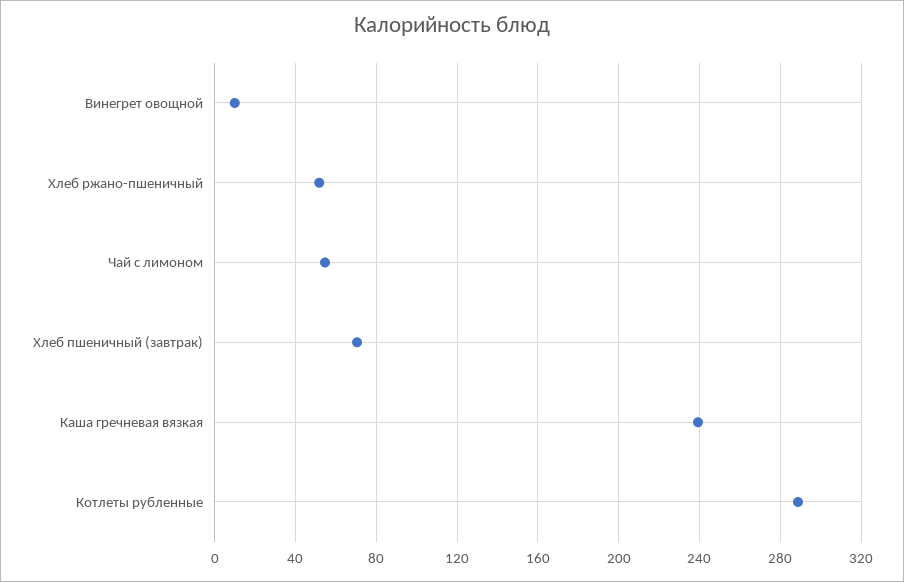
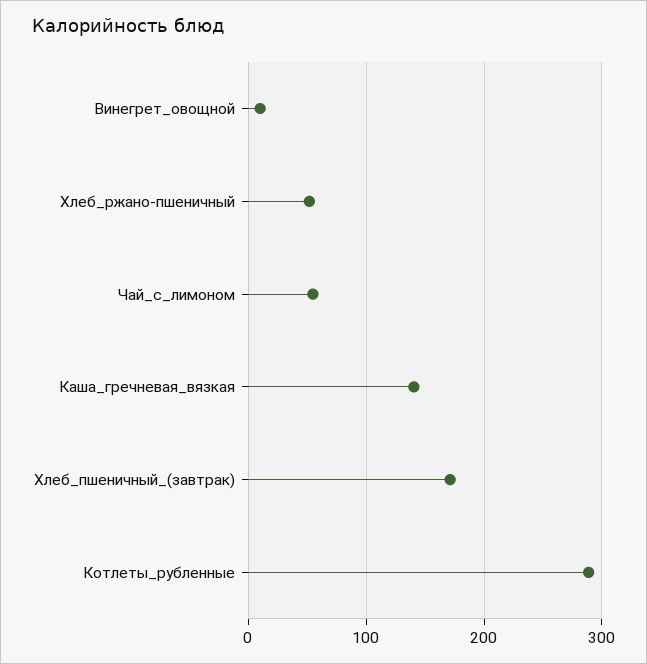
Хлеб пшеничный (завтрак): 70 -> 170
Каша гречневая вязкая: 240 -> 140

